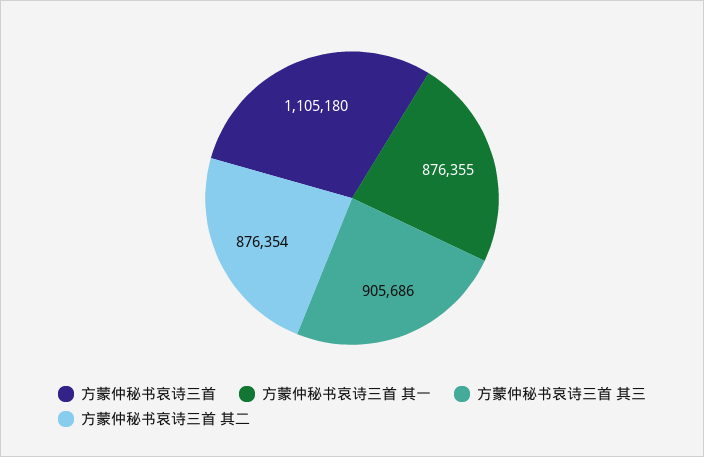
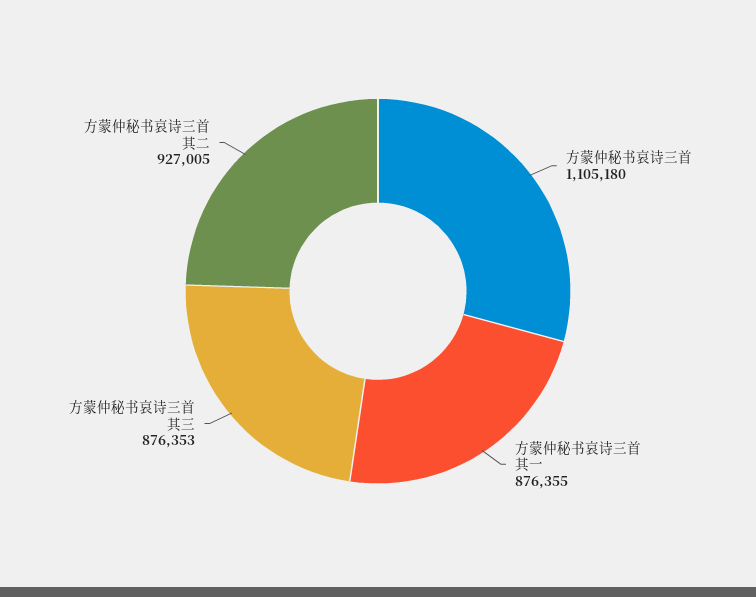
方蒙仲秘书哀诗三首 其三: 905686 -> 876353
方蒙仲秘书哀诗三首 其二: 876354 -> 927005

